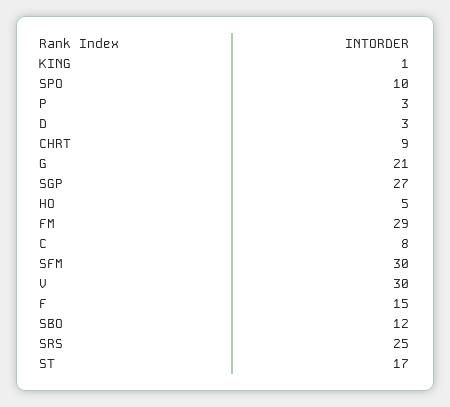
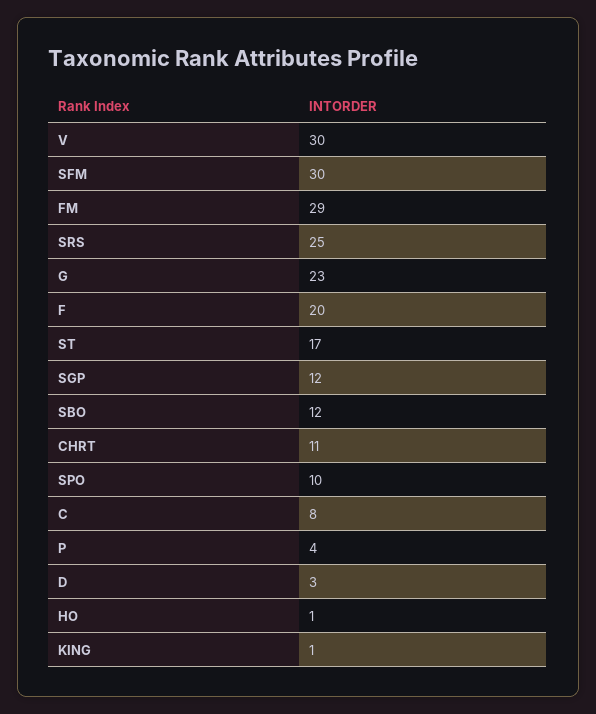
P: 3 -> 4
CHRT: 9 -> 11
G: 21 -> 23
SGP: 27 -> 12
HO: 5 -> 1
F: 15 -> 20

